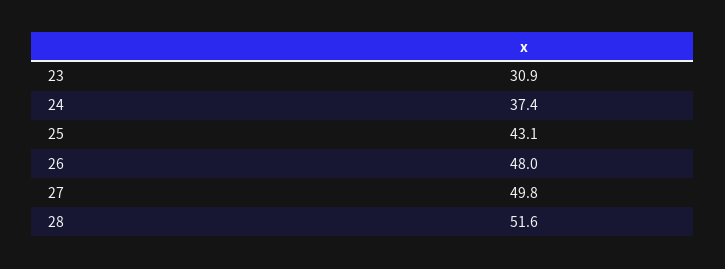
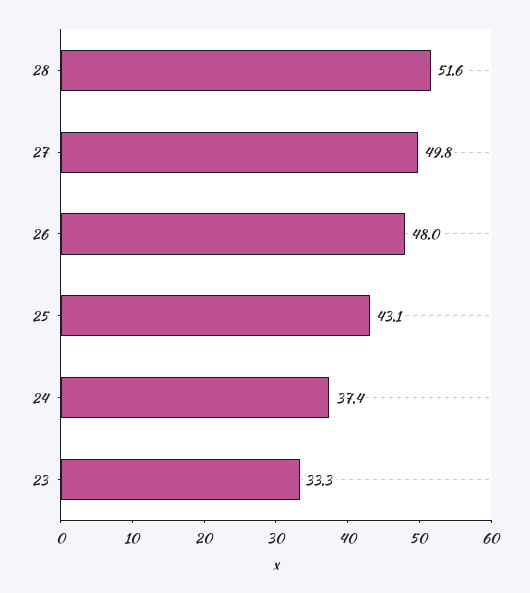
23: 30.9 -> 33.3

